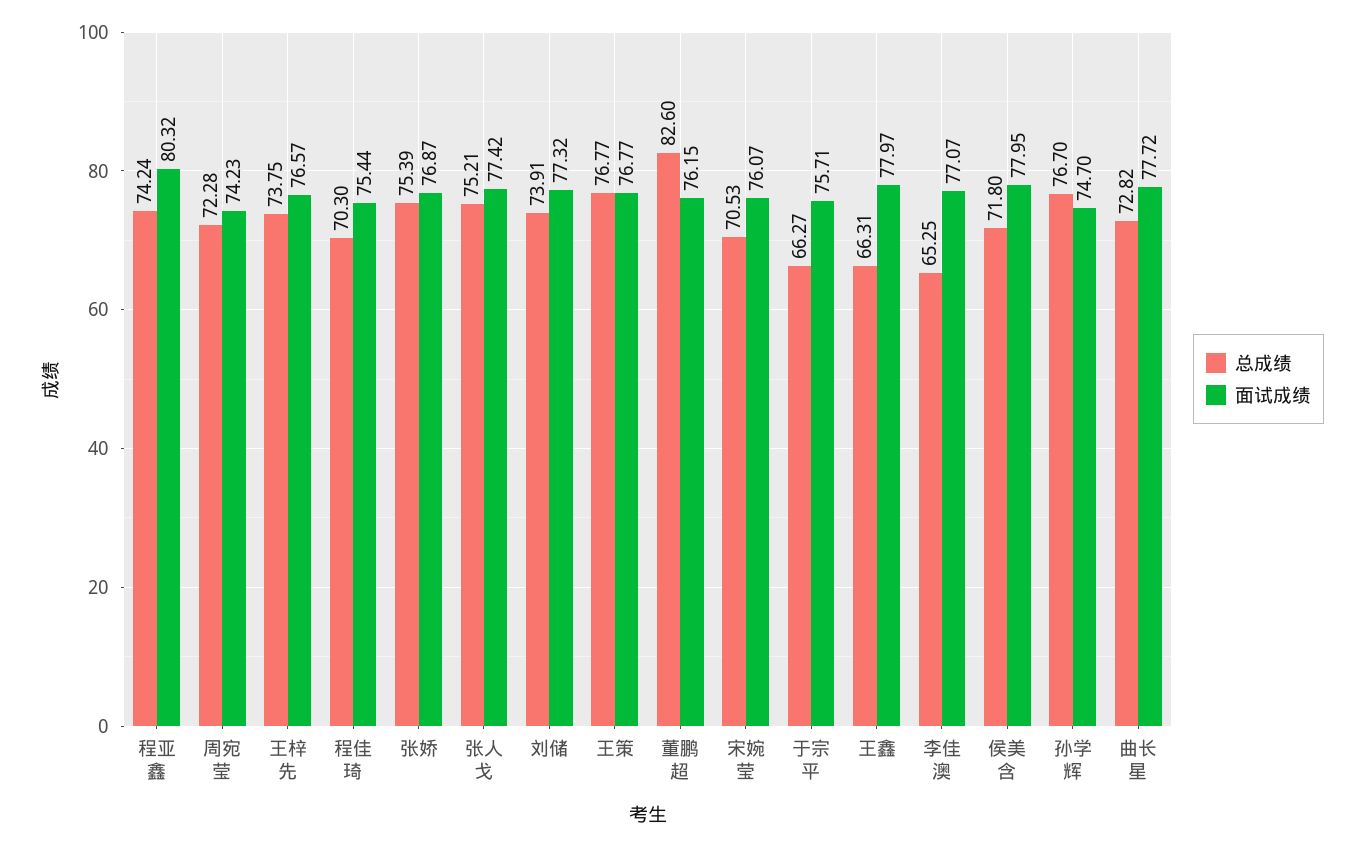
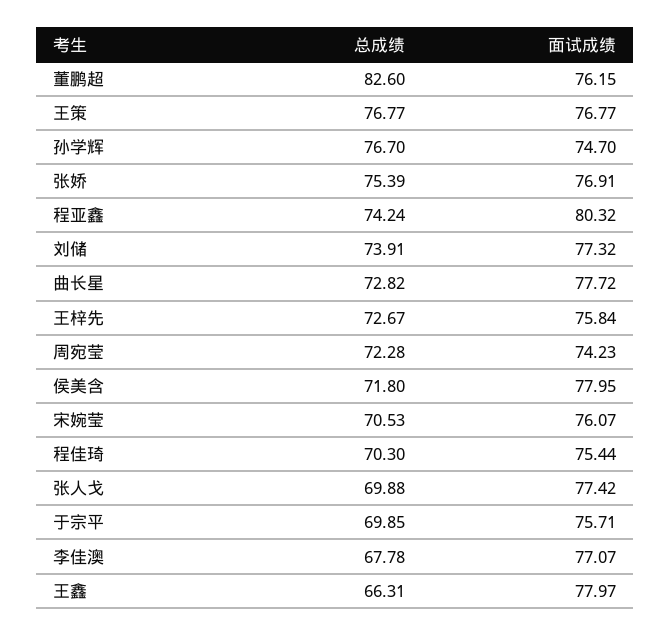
总成绩, 王梓先: 73.75 -> 72.67
面试成绩, 王梓先: 76.57 -> 75.84
面试成绩, 张娇: 76.87 -> 76.91
总成绩, 张人戈: 75.21 -> 69.88
总成绩, 于宗平: 66.27 -> 69.85
总成绩, 李佳澳: 65.25 -> 67.78

